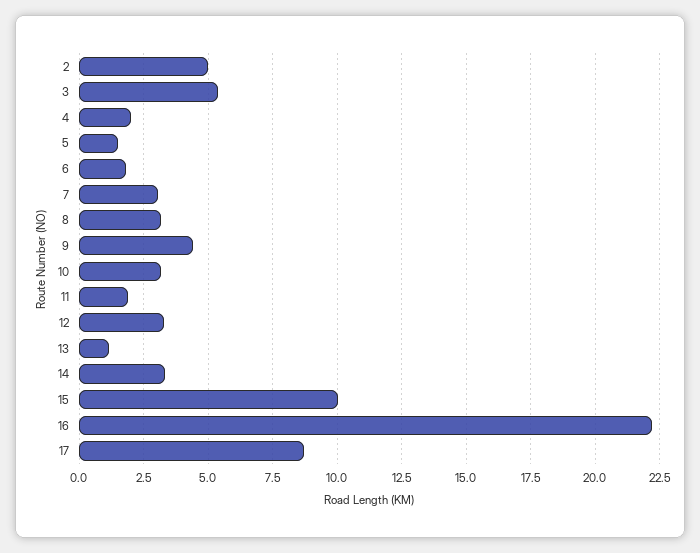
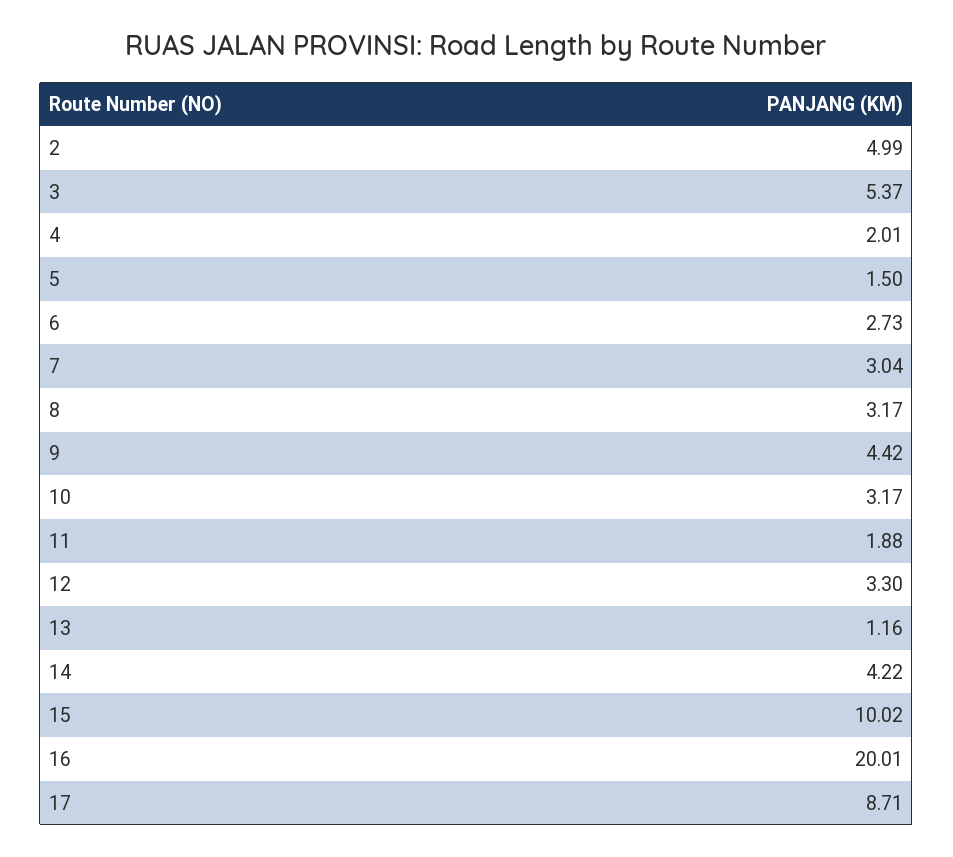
6: 1.75 -> 2.73
14: 3.25 -> 4.22
16: 22.25 -> 20.01

